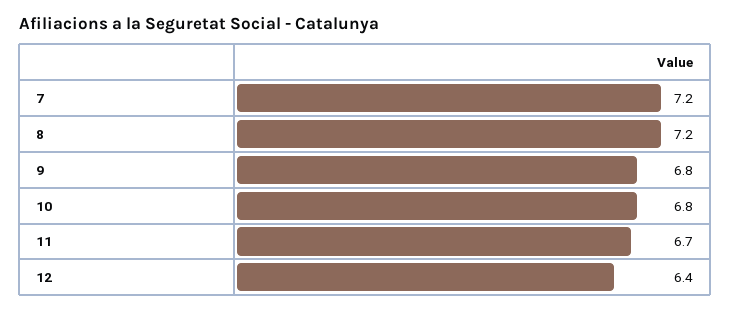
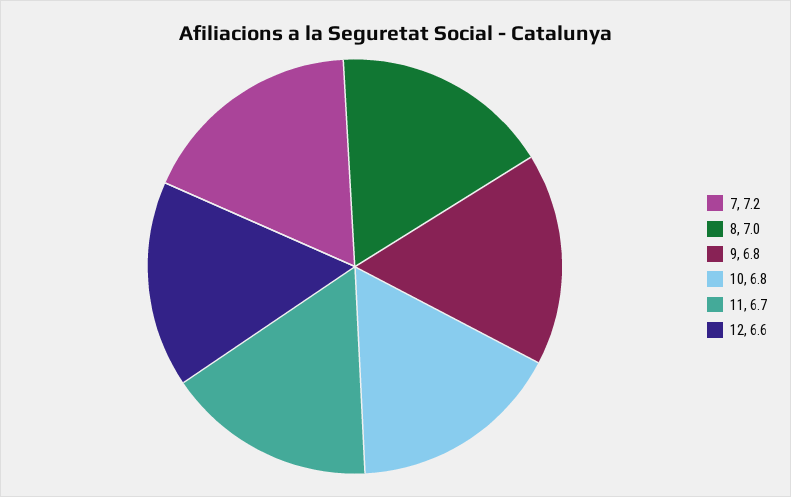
8: 7.2 -> 7
12: 6.4 -> 6.6

